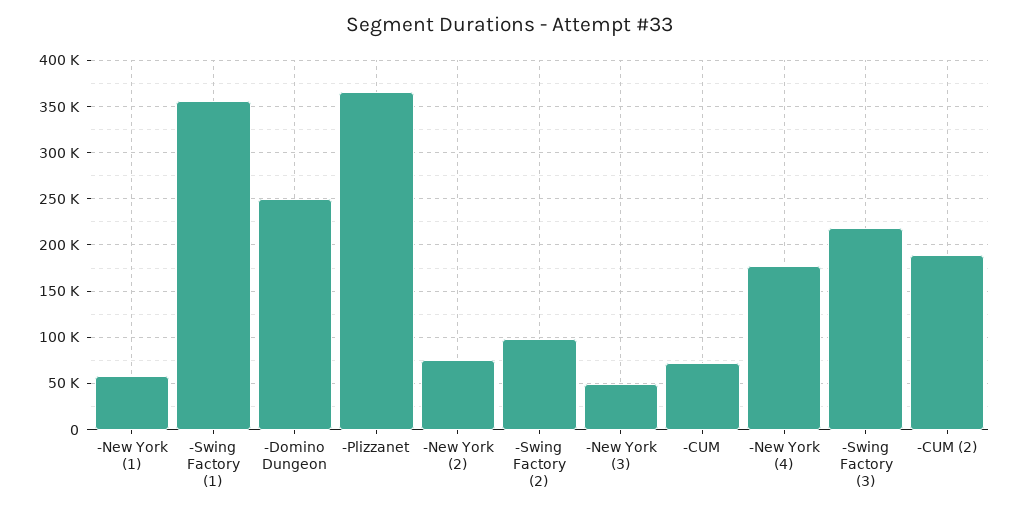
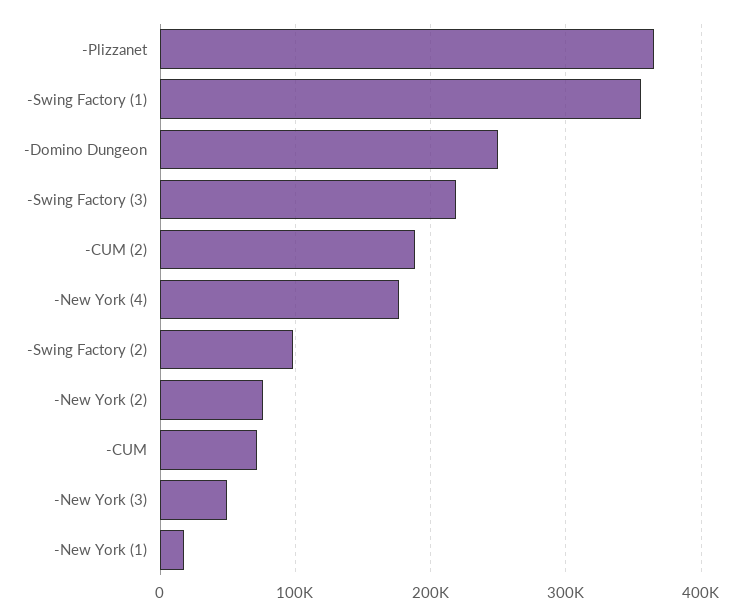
-New York (1): 60000 -> 20000

